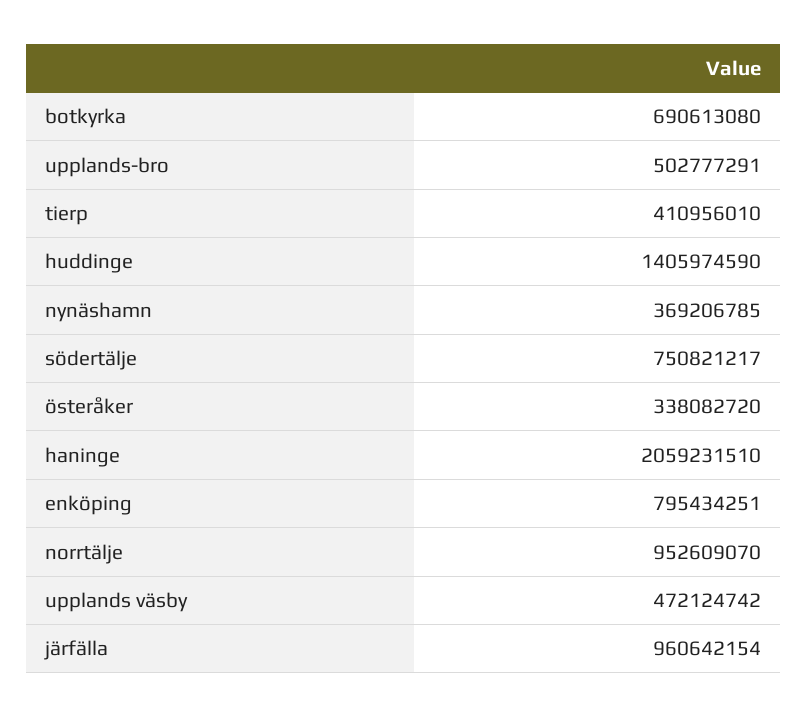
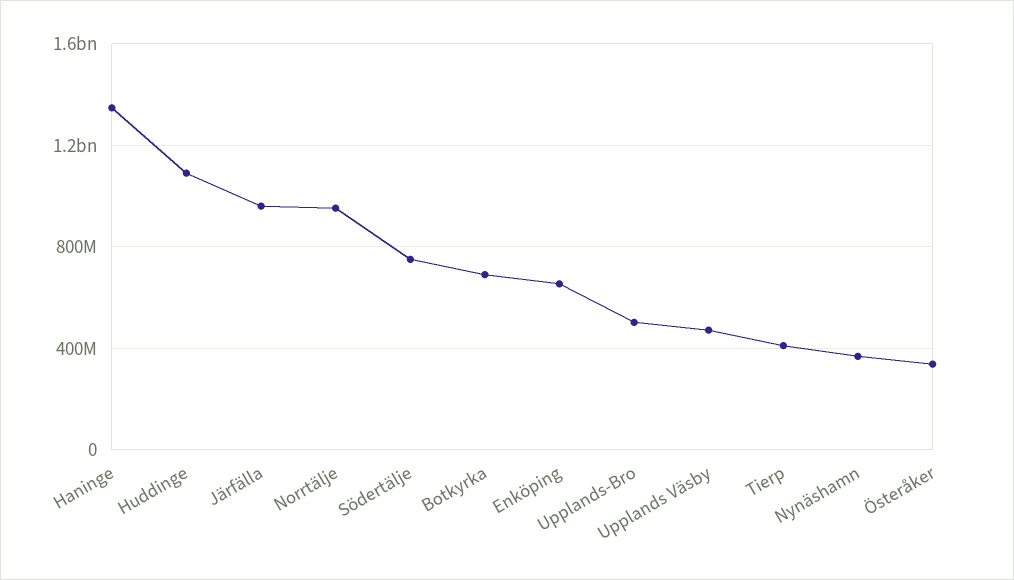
huddinge: 1405974590 -> 1100000000
haninge: 2059231510 -> 1350000000
enköping: 795434251 -> 650000000

